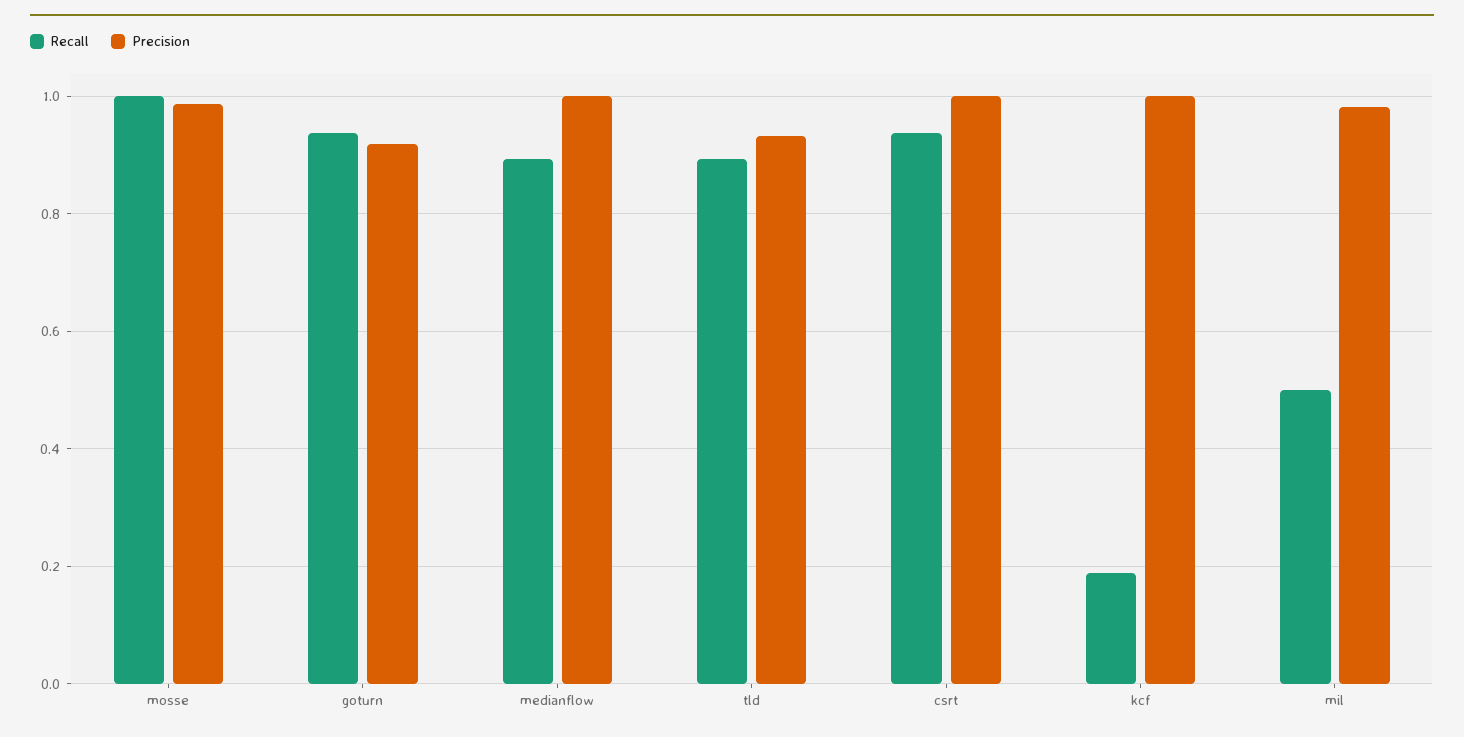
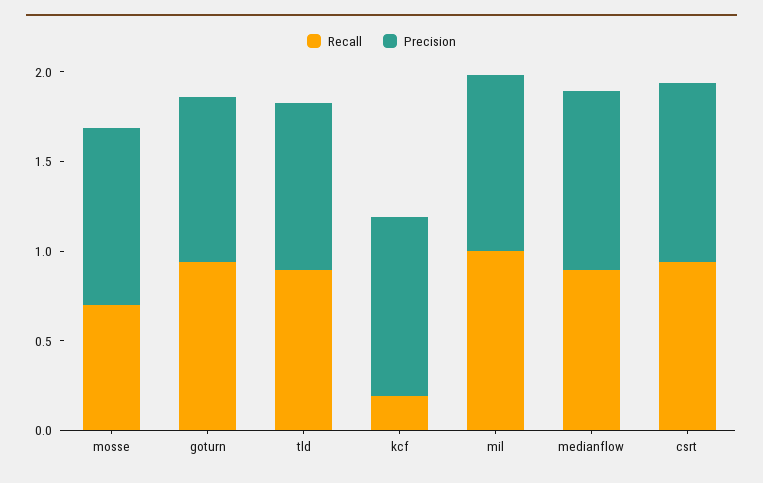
Recall, mosse: 1 -> 0.7
Recall, mil: 0.5 -> 1

